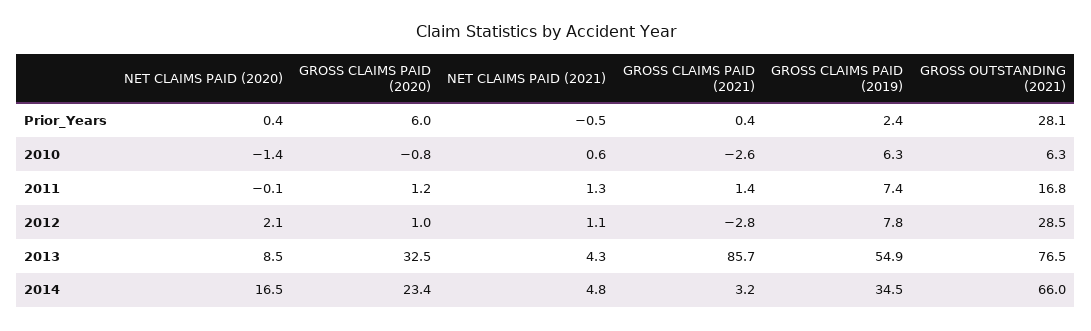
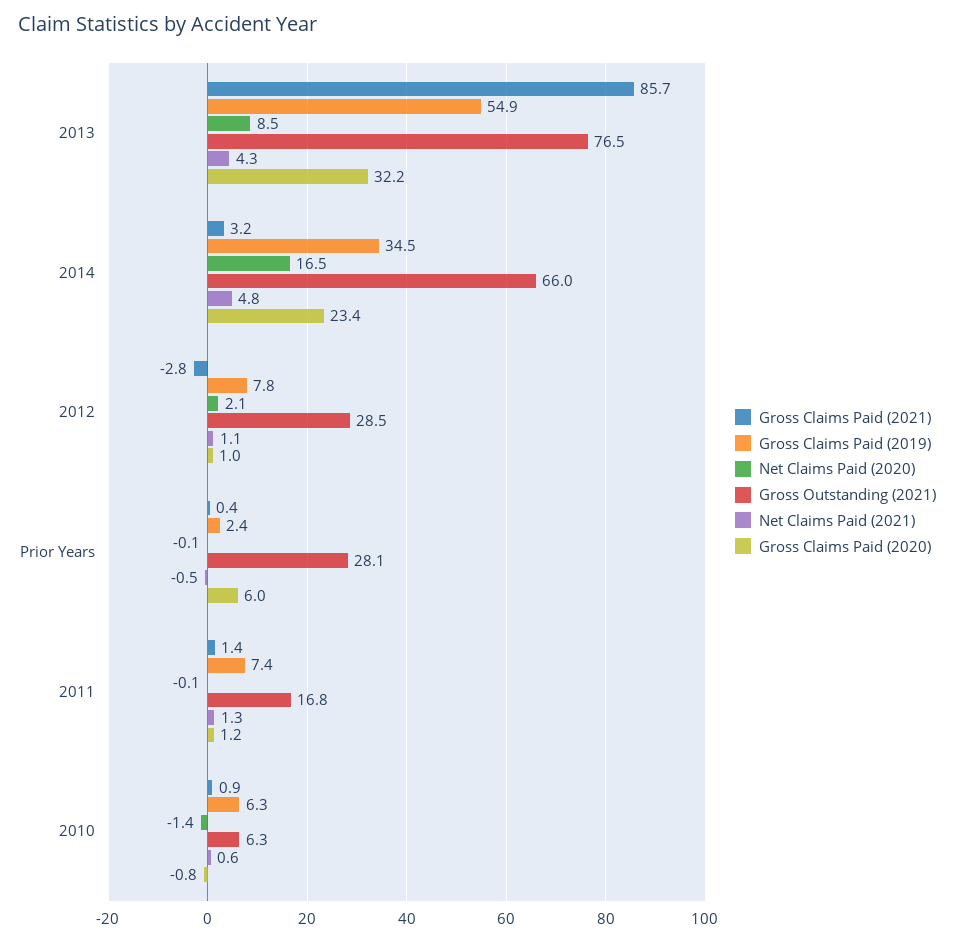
NET CLAIMS PAID (2020), Prior_Years: 0.4 -> -0.1
GROSS CLAIMS PAID (2021), 2010: -2.6 -> 0.9
GROSS CLAIMS PAID (2020), 2013: 32.5 -> 32.2

